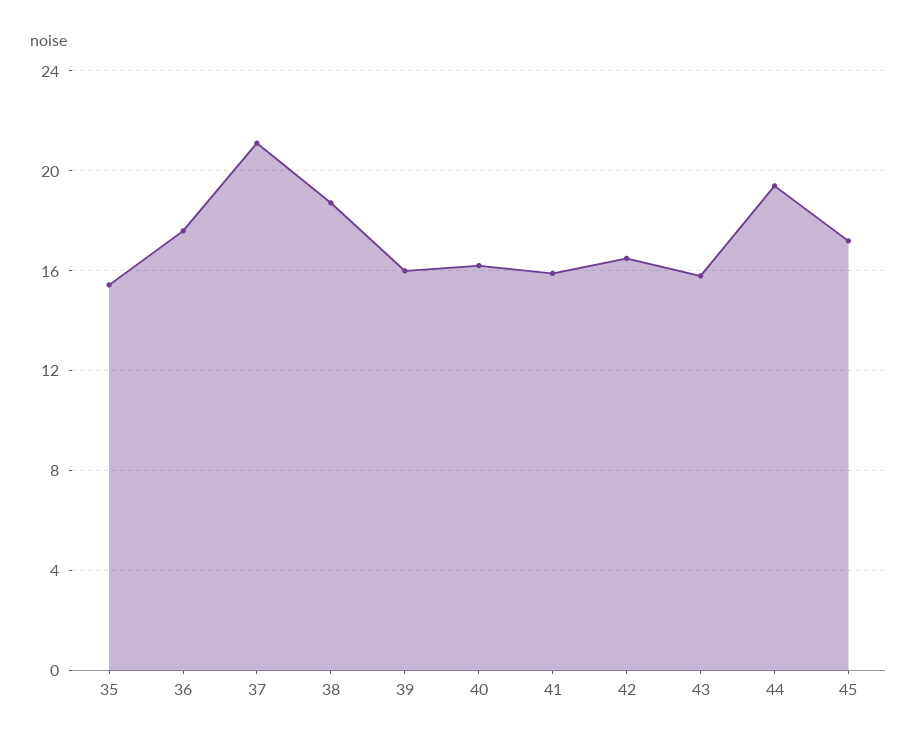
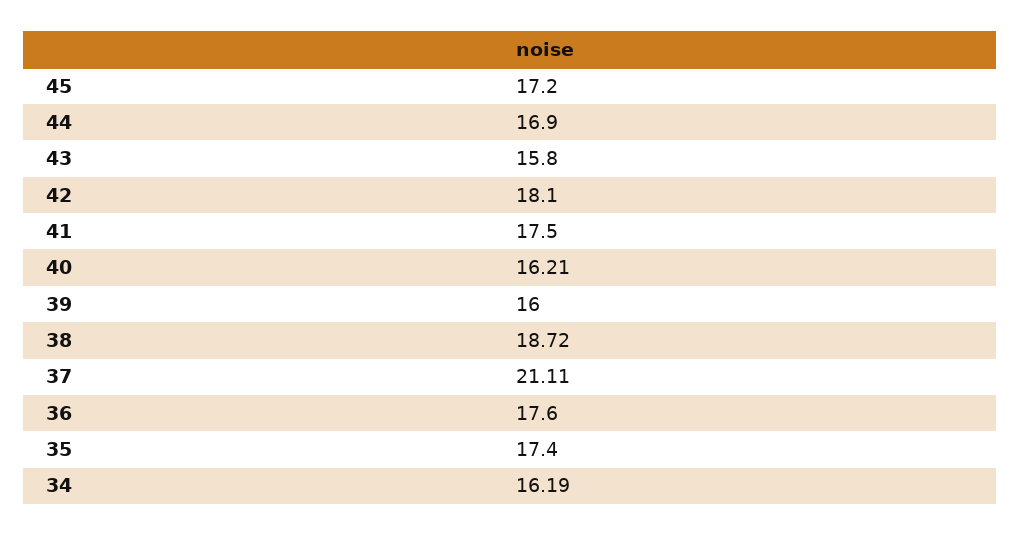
35: 15.5 -> 17.4
41: 16 -> 17.5
42: 16.5 -> 18.1
44: 19.5 -> 16.9
34: none -> 16.19

